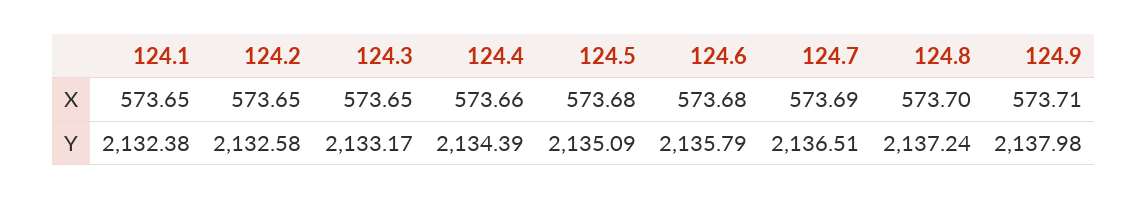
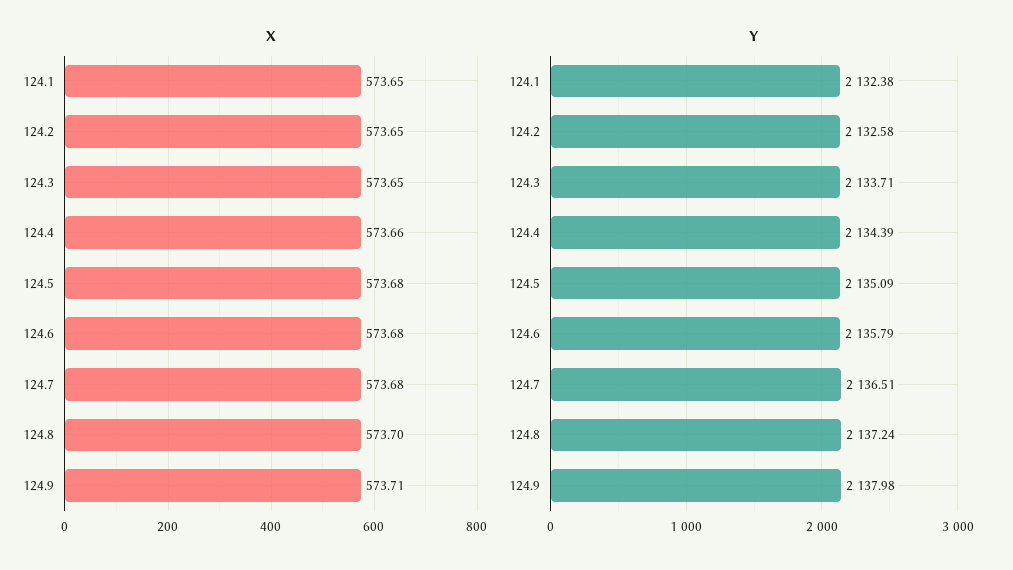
X, 124.7: 573.69 -> 573.68
Y, 124.3: 2133.17 -> 2133.71

